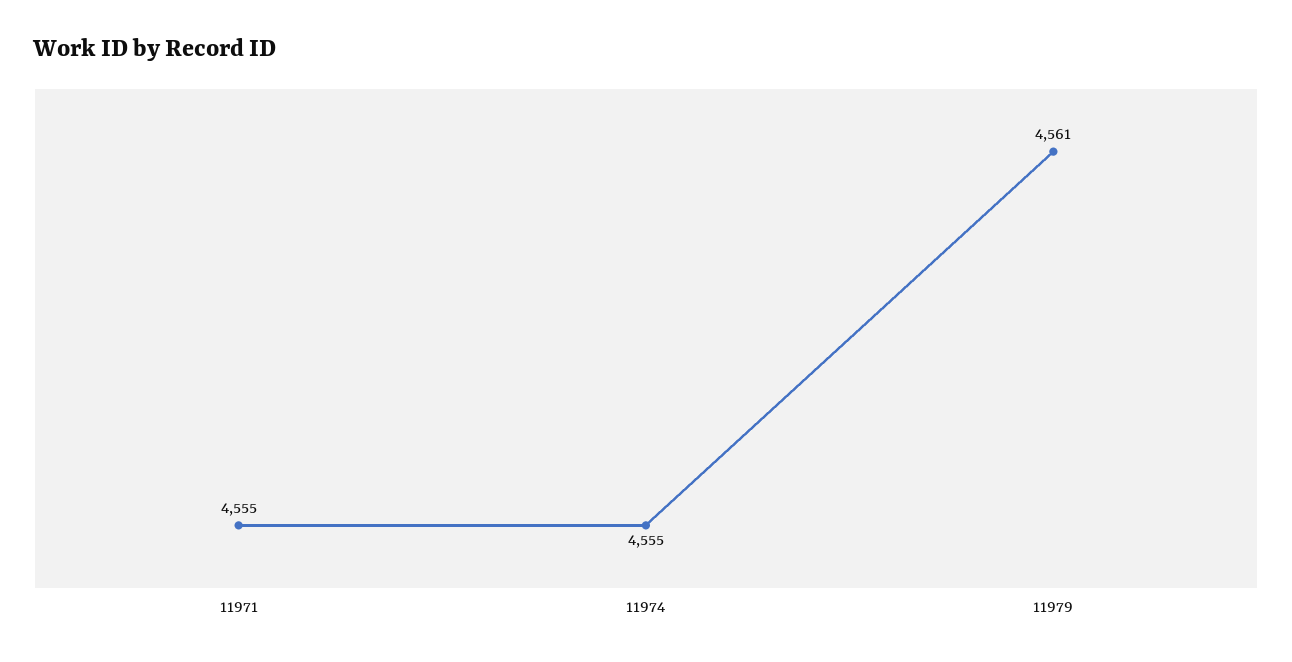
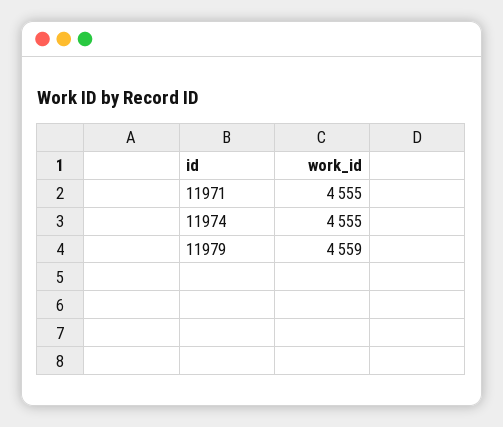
11979: 4561 -> 4559

